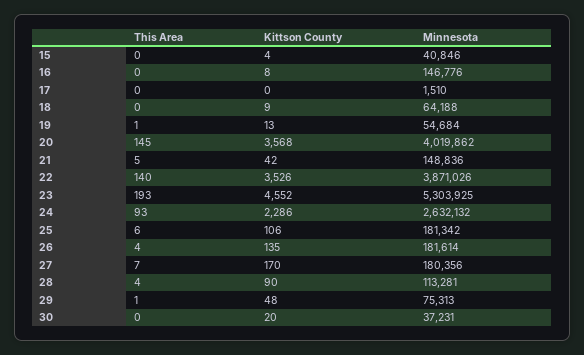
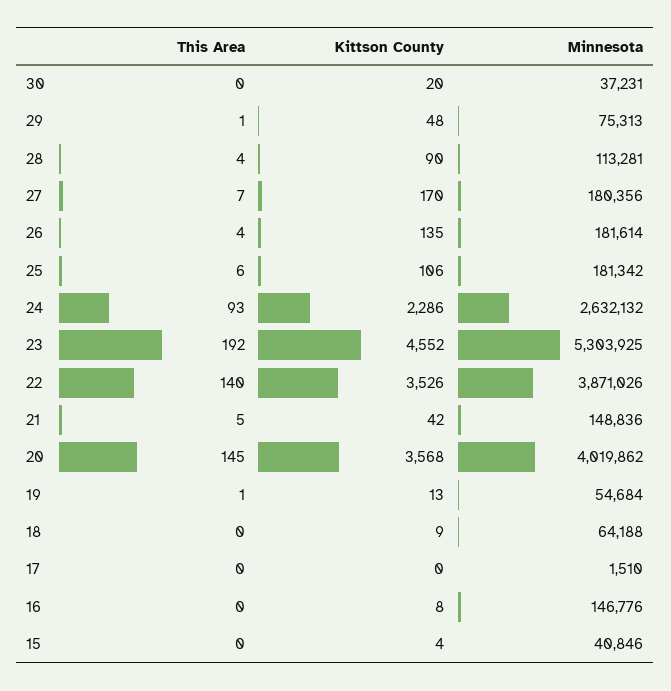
This Area, 23: 193 -> 192

